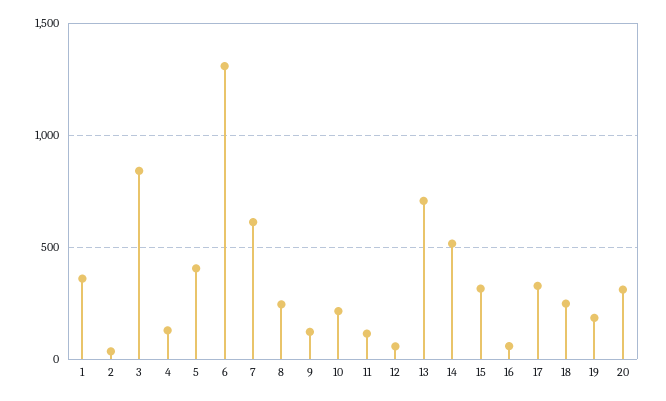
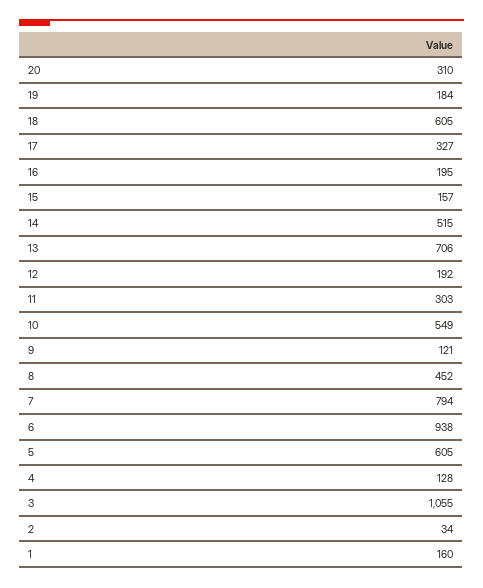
1: 350 -> 160
3: 850 -> 1055
5: 400 -> 605
6: 1300 -> 938
7: 600 -> 794
8: 250 -> 452
10: 200 -> 549
11: 100 -> 303
12: 50 -> 192
15: 300 -> 157
16: 50 -> 195
18: 250 -> 605

